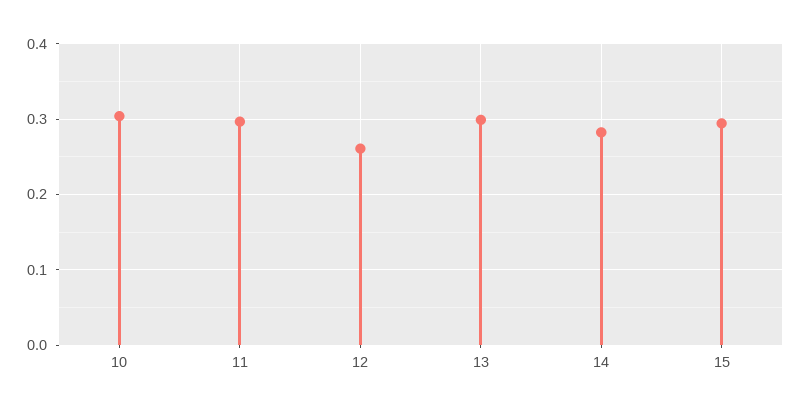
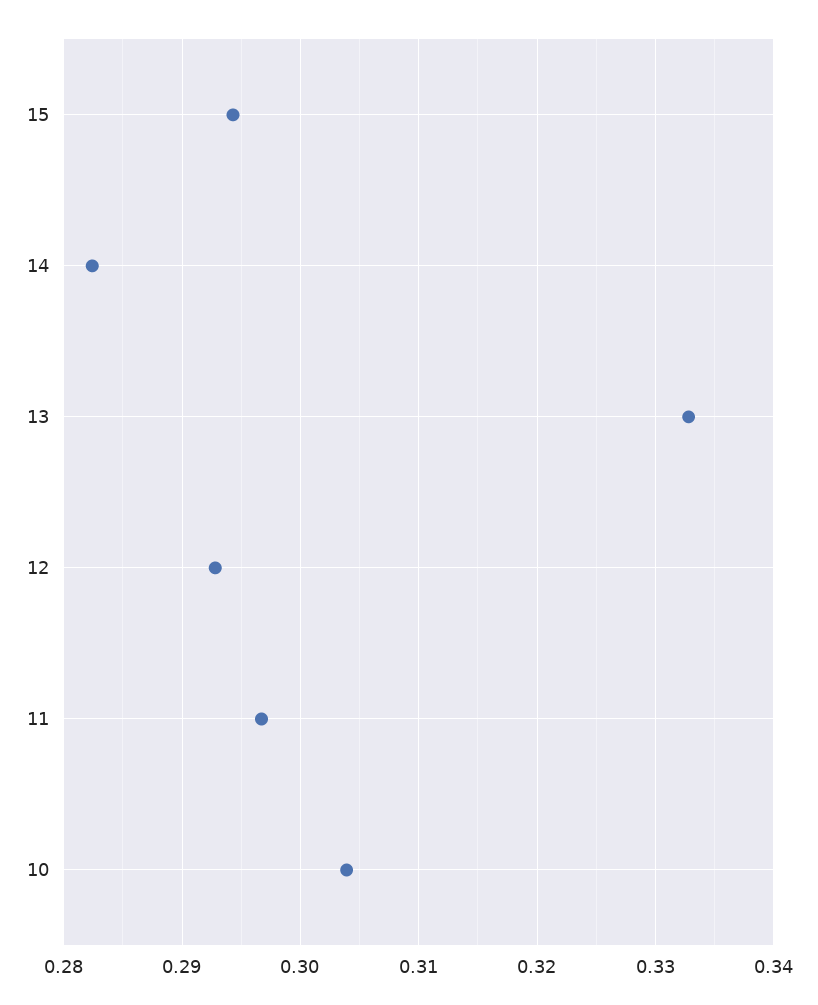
12: 0.26 -> 0.293
13: 0.3 -> 0.333

